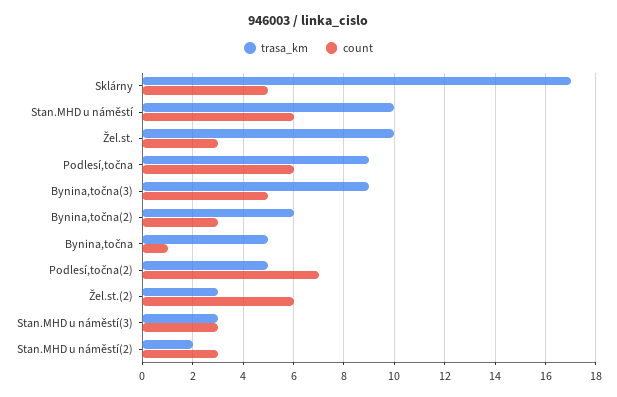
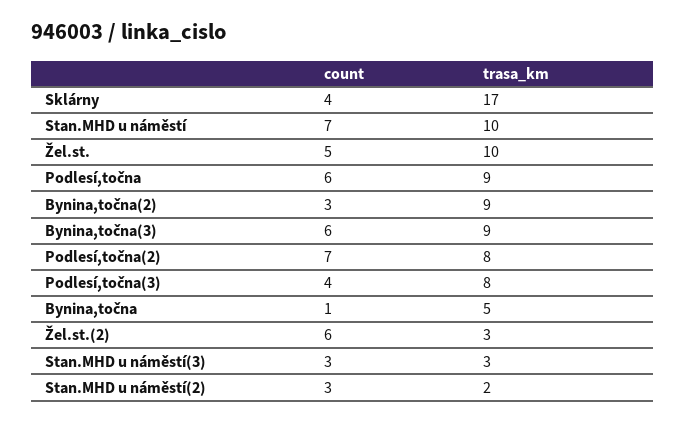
count, Sklárny: 5 -> 4
count, Stan.MHD u náměstí: 6 -> 7
count, Žel.st.: 3 -> 5
count, Bynina,točna(3): 5 -> 6
trasa_km, Bynina,točna(2): 6 -> 9
trasa_km, Podlesí,točna(2): 5 -> 8
count, Podlesí,točna(3): none -> 4
trasa_km, Podlesí,točna(3): none -> 8

